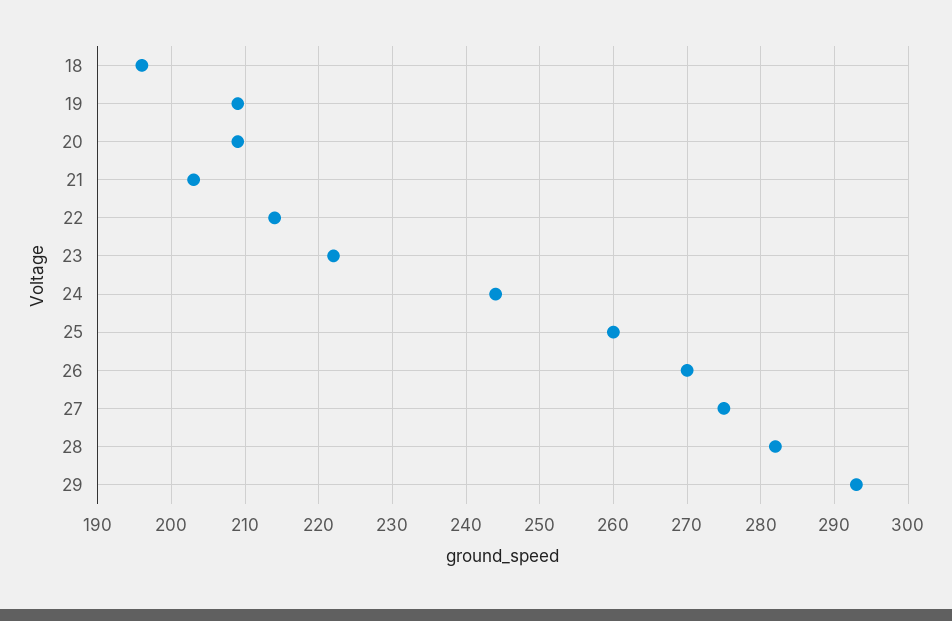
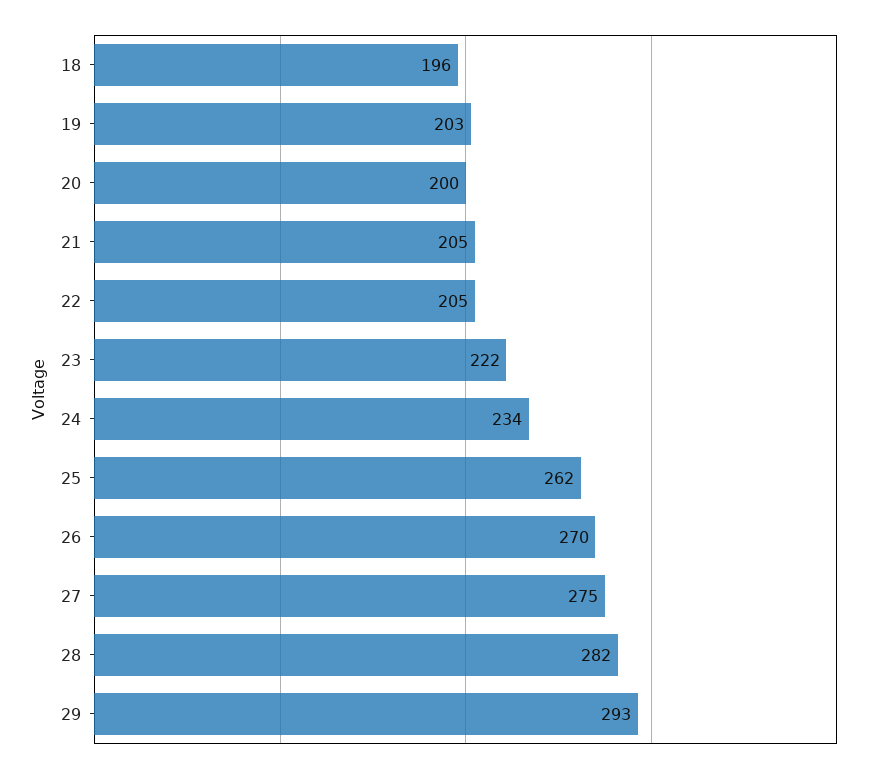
19: 209 -> 203
20: 209 -> 200
21: 203 -> 205
22: 214 -> 205
24: 244 -> 234
25: 260 -> 262

